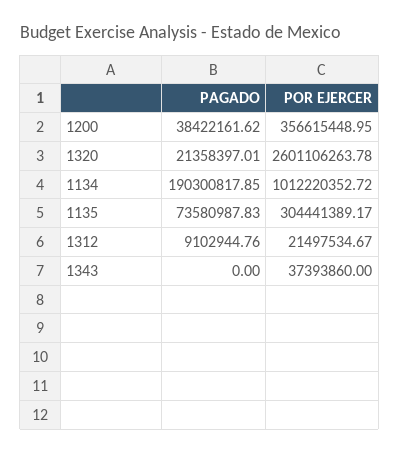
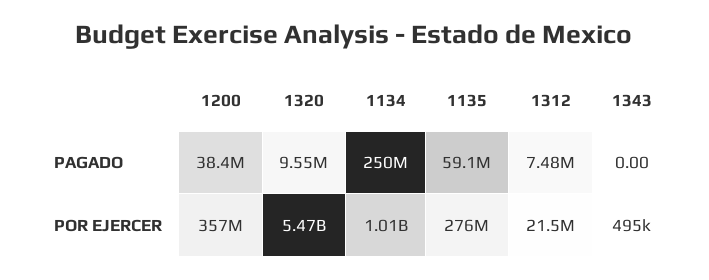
PAGADO, 1320: 21358397.01 -> 9550000
POR EJERCER, 1320: 2601106263.78 -> 5470000000
PAGADO, 1134: 190300817.85 -> 250000000
PAGADO, 1135: 73580987.83 -> 59100000
POR EJERCER, 1135: 304441389.17 -> 276000000
PAGADO, 1312: 9102944.76 -> 7480000
POR EJERCER, 1343: 37393860 -> 495000

